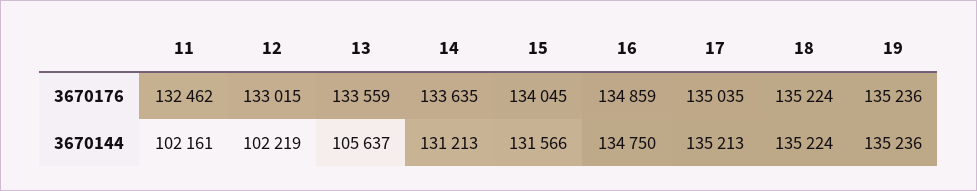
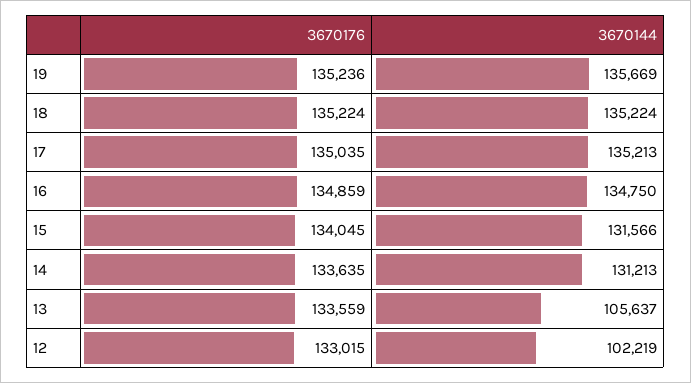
11, 3670176: 132462 -> none
11, 3670144: 102161 -> none
19, 3670144: 135236 -> 135669

